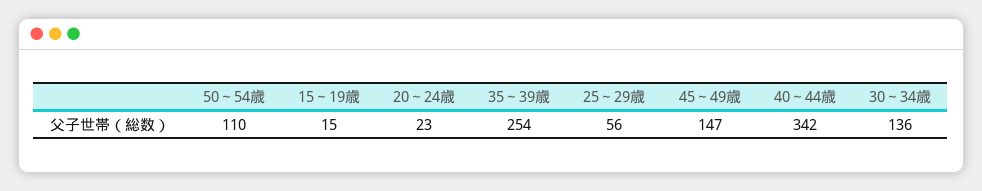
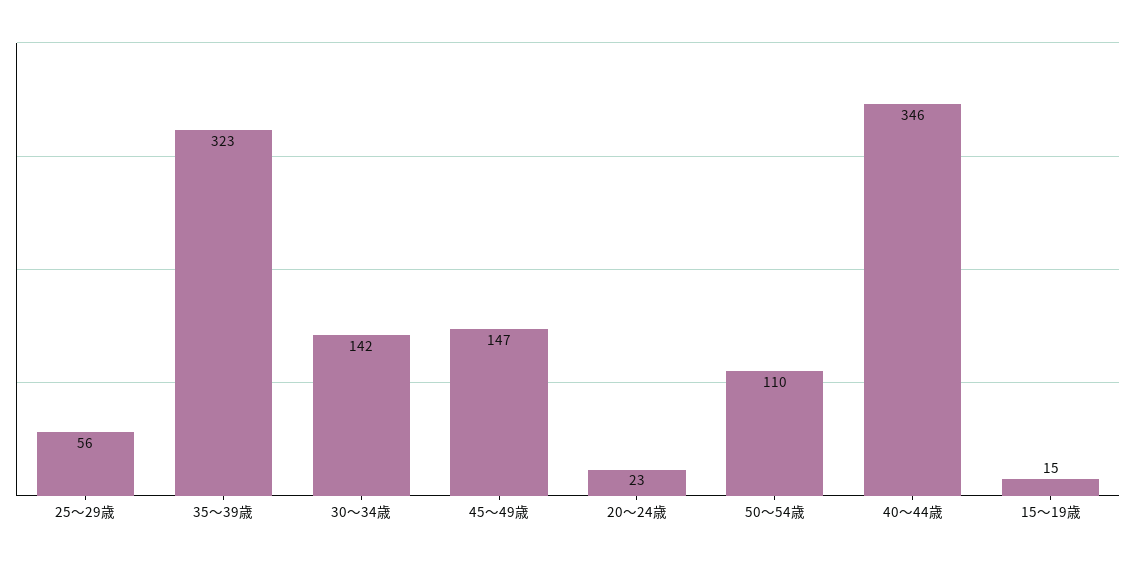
35～39歳: 254 -> 323
40～44歳: 342 -> 346
30～34歳: 136 -> 142

